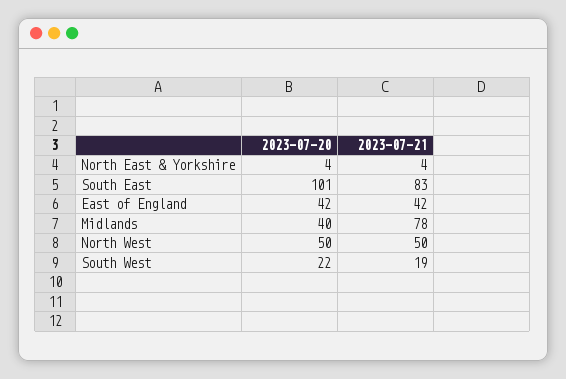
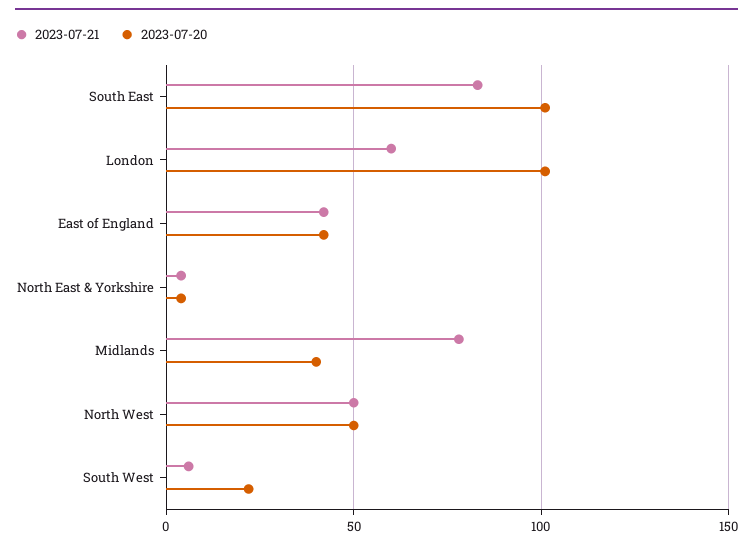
2023-07-21, South West: 19 -> 5
2023-07-21, London: none -> 60
2023-07-20, London: none -> 100

